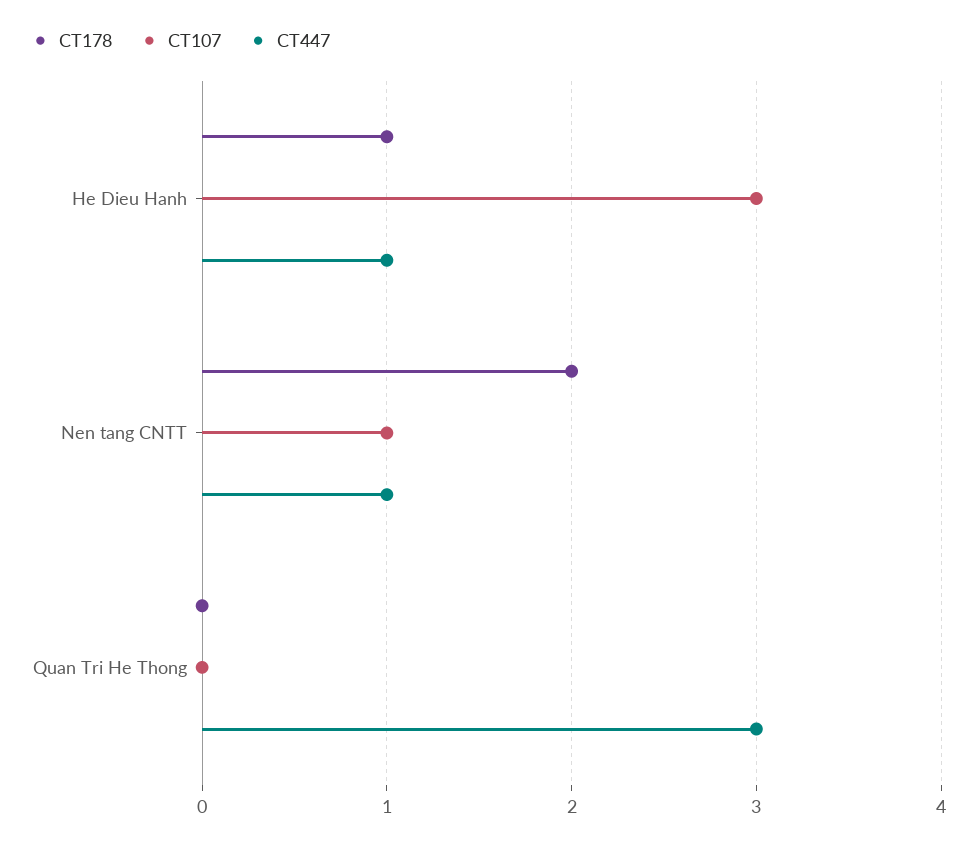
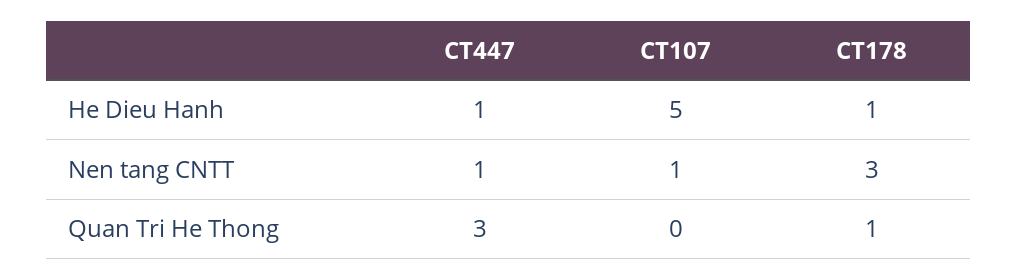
CT107, He Dieu Hanh: 3 -> 5
CT178, Nen tang CNTT: 2 -> 3
CT178, Quan Tri He Thong: 0 -> 1

